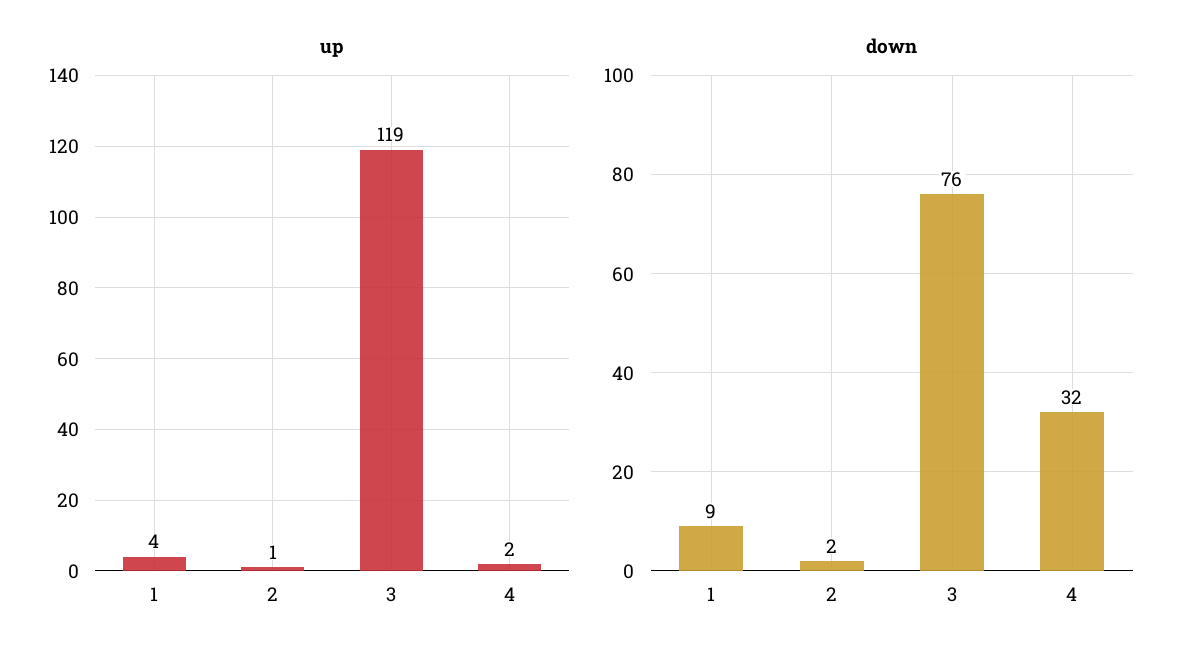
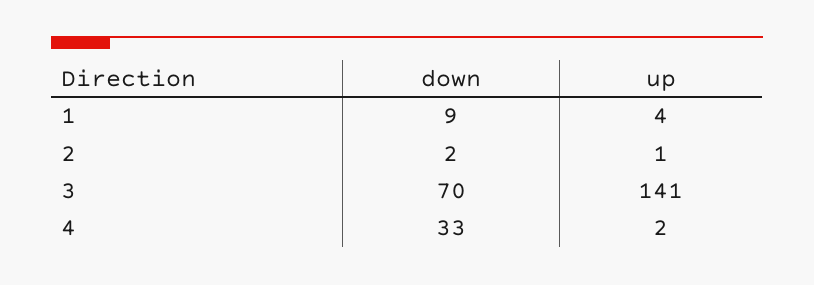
up, 3: 119 -> 141
down, 3: 76 -> 70
down, 4: 32 -> 33

